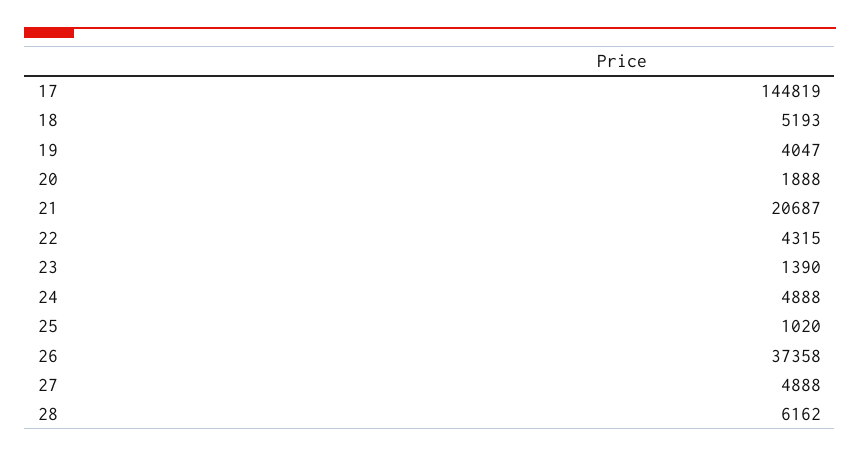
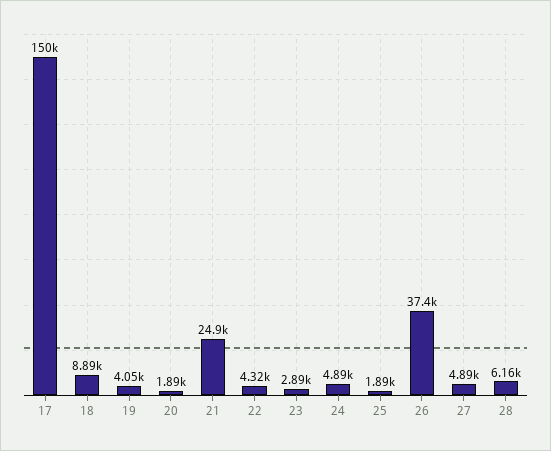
17: 144819 -> 150000
18: 5193 -> 8890
21: 20687 -> 24900
23: 1390 -> 2890
25: 1020 -> 1890

